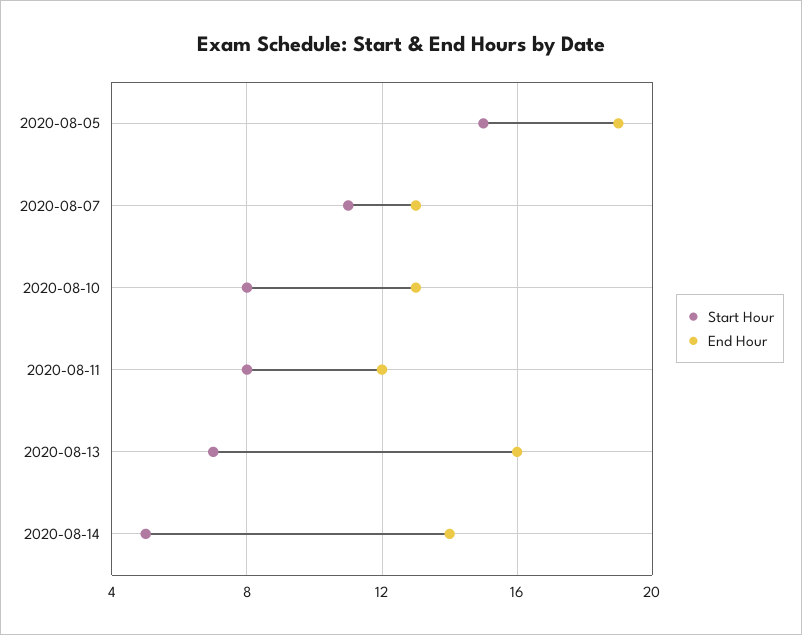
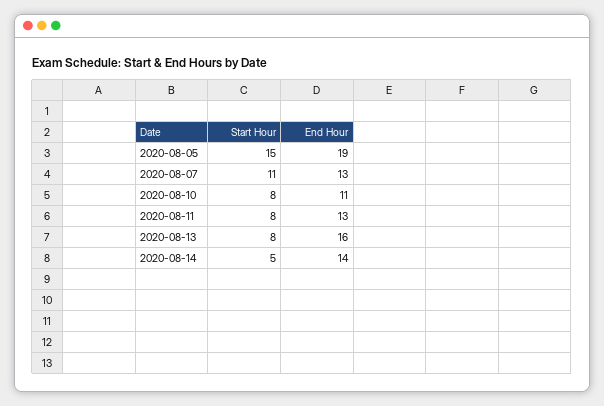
End Hour, 2020-08-10: 13 -> 11
End Hour, 2020-08-11: 12 -> 13
Start Hour, 2020-08-13: 7 -> 8

